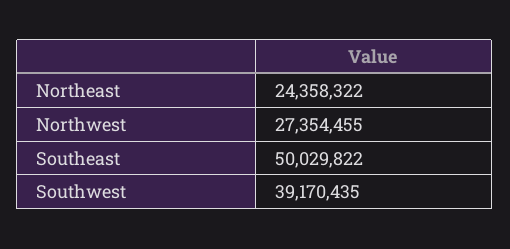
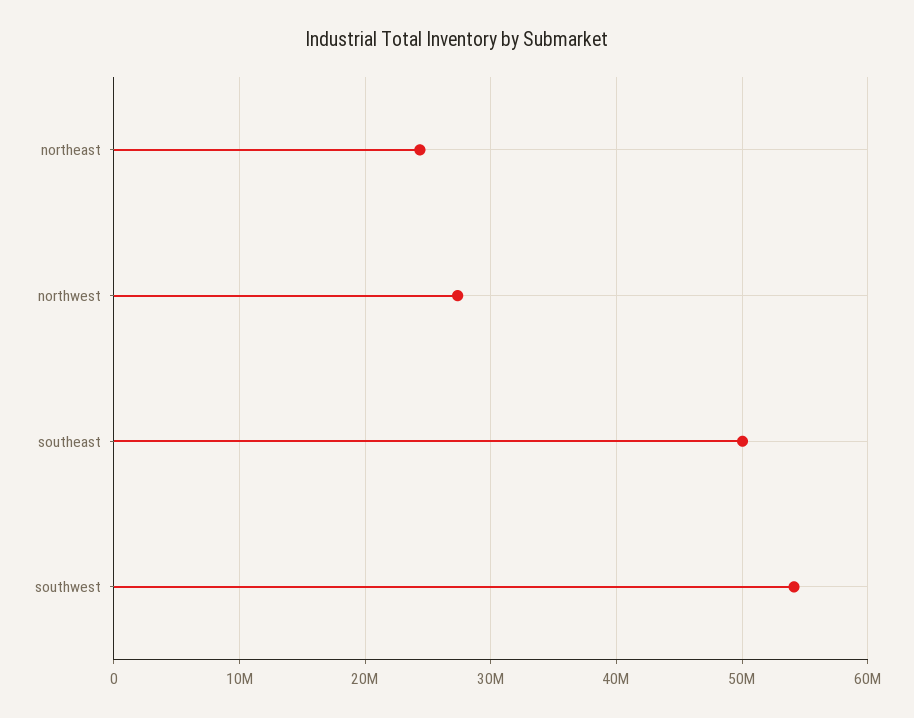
Southwest: 39170435 -> 54000000

